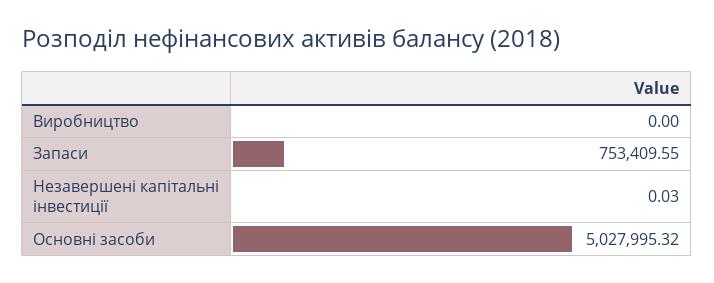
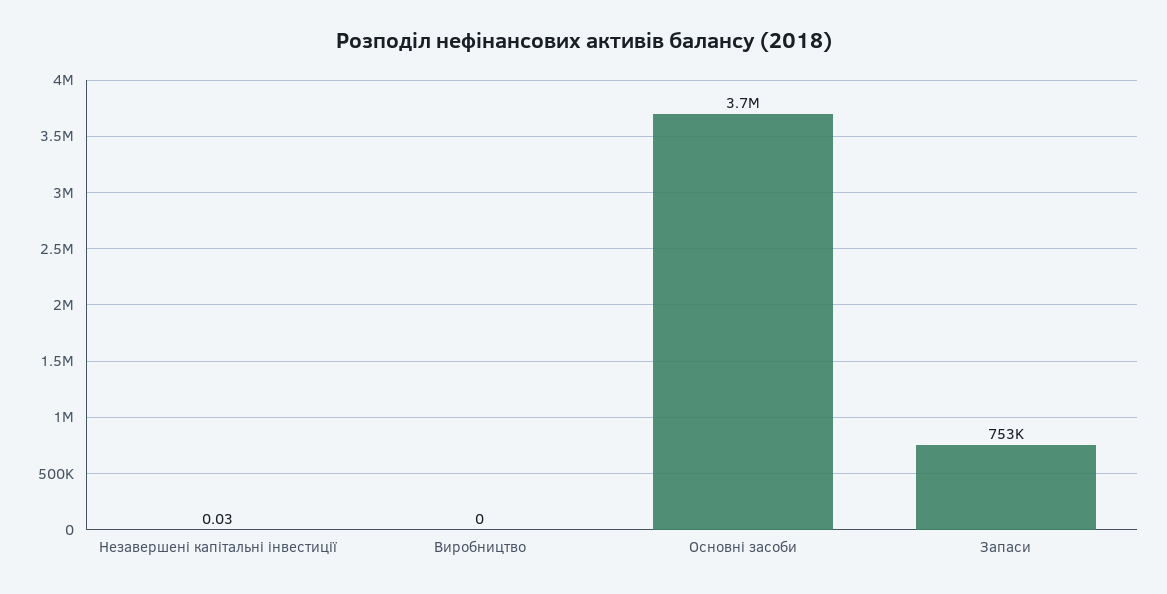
Основні засоби: 5027995.32 -> 3700000

